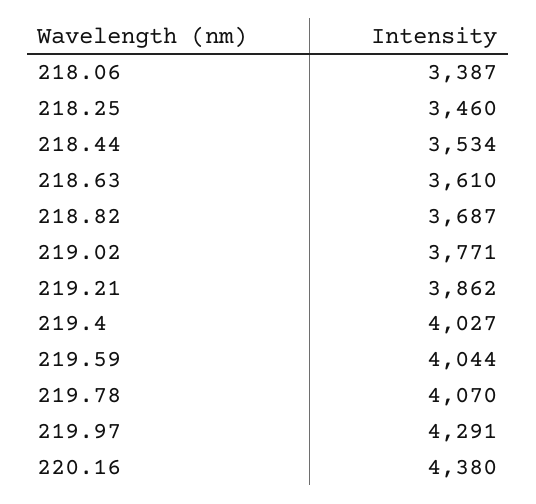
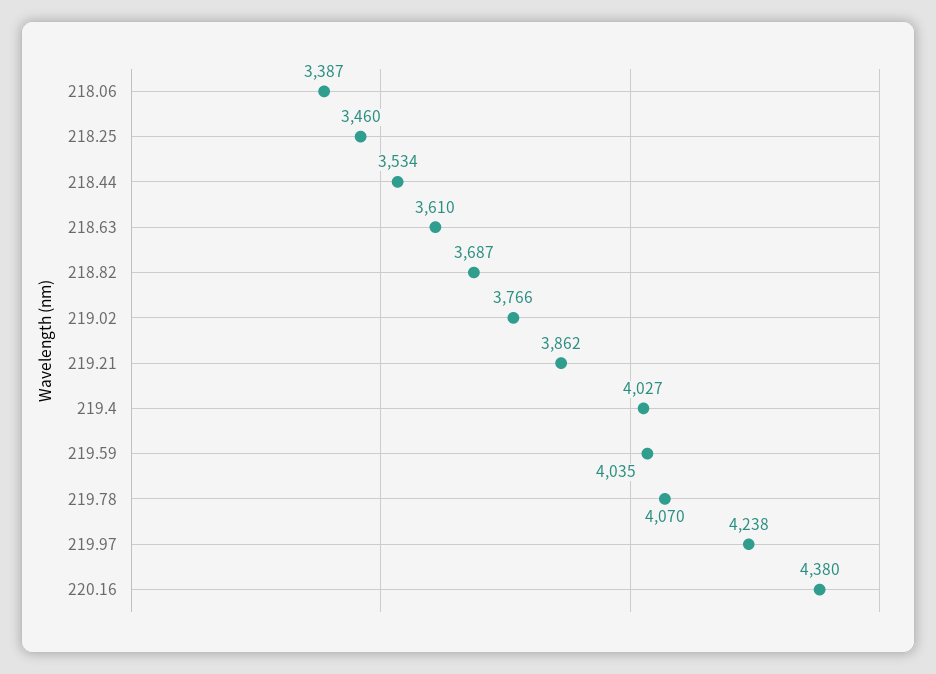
219.02: 3771 -> 3766
219.59: 4044 -> 4035
219.97: 4291 -> 4238

